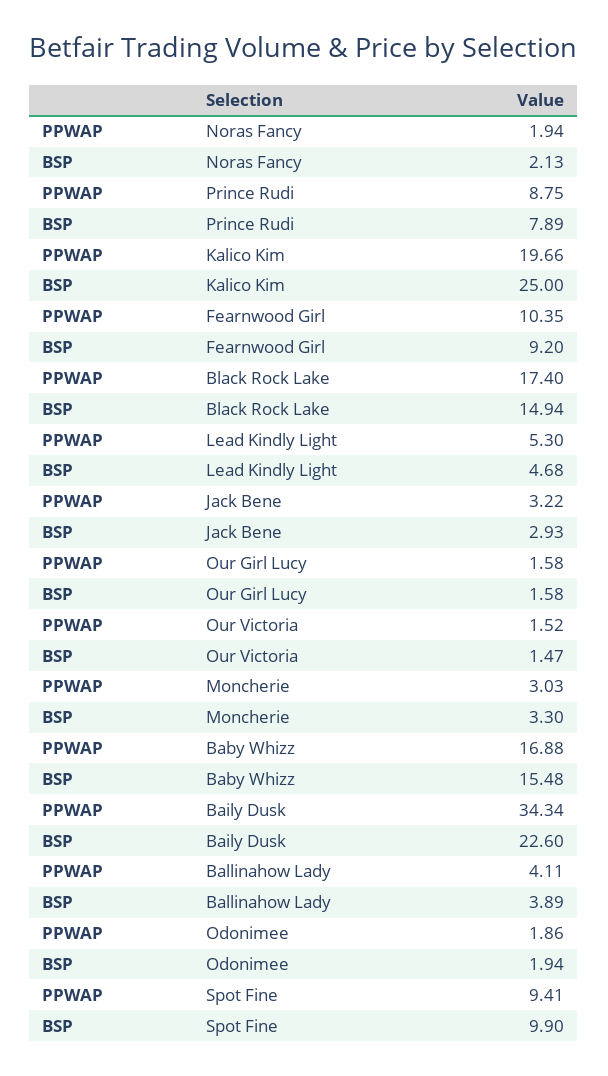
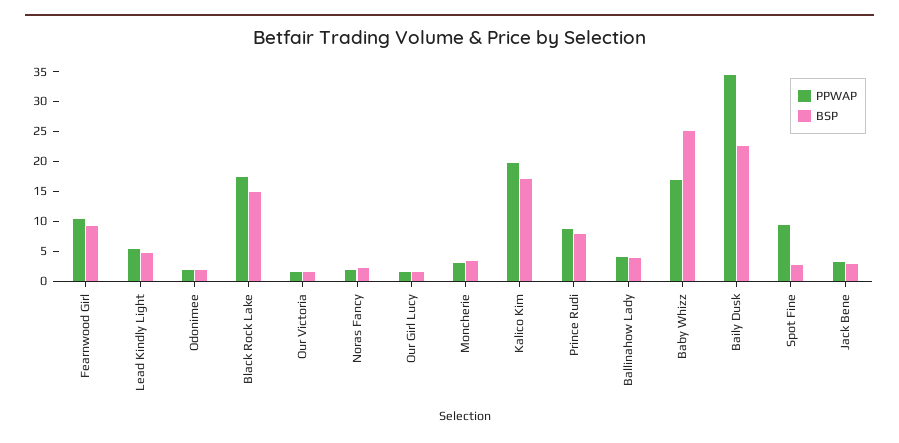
BSP, Kalico Kim: 25 -> 17.5
BSP, Baby Whizz: 15.48 -> 25
BSP, Spot Fine: 9.9 -> 2.5

